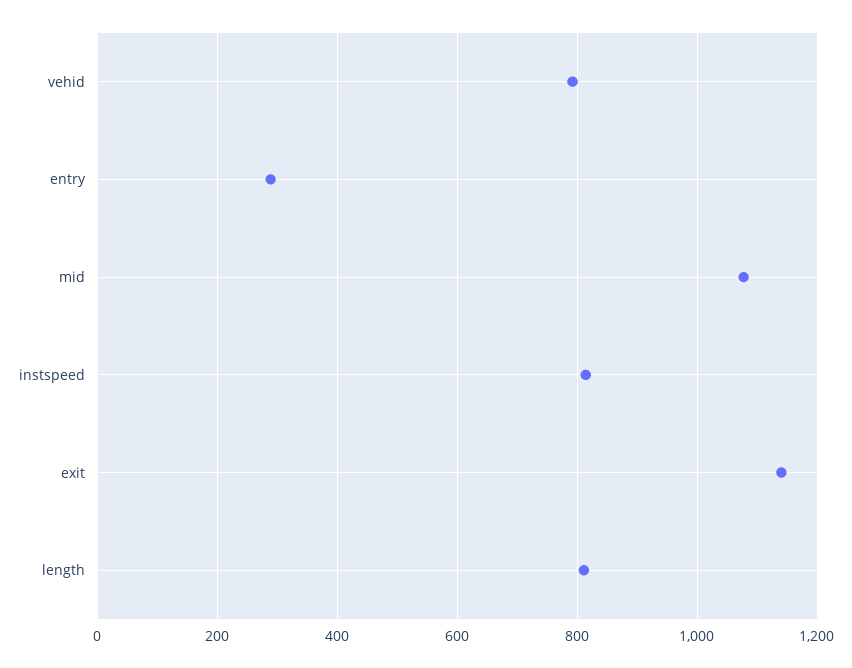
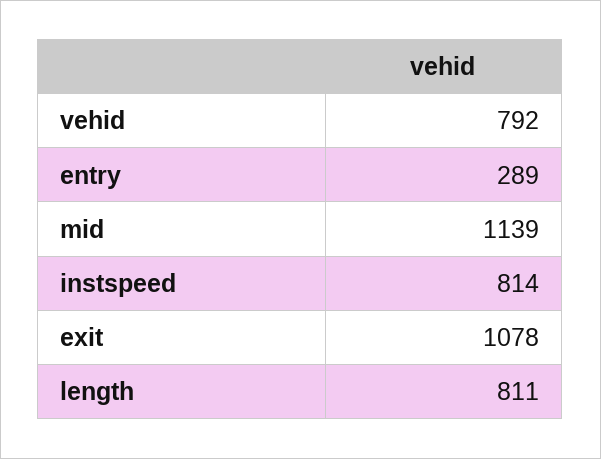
mid: 1080 -> 1139
exit: 1140 -> 1078

